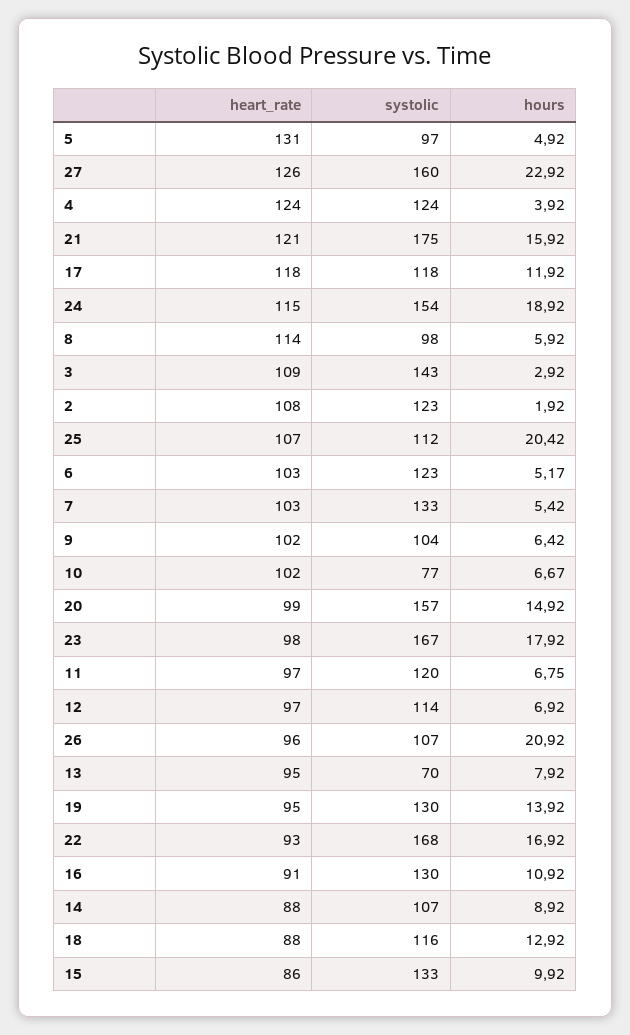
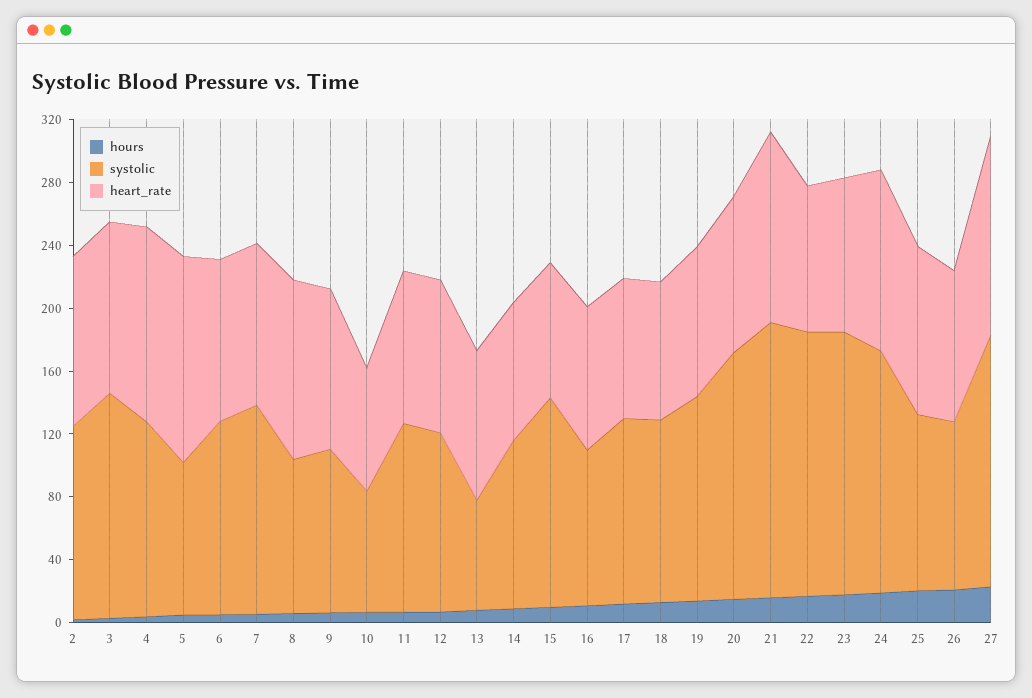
heart_rate, 17: 118 -> 90
heart_rate, 10: 102 -> 80
systolic, 16: 130 -> 100

